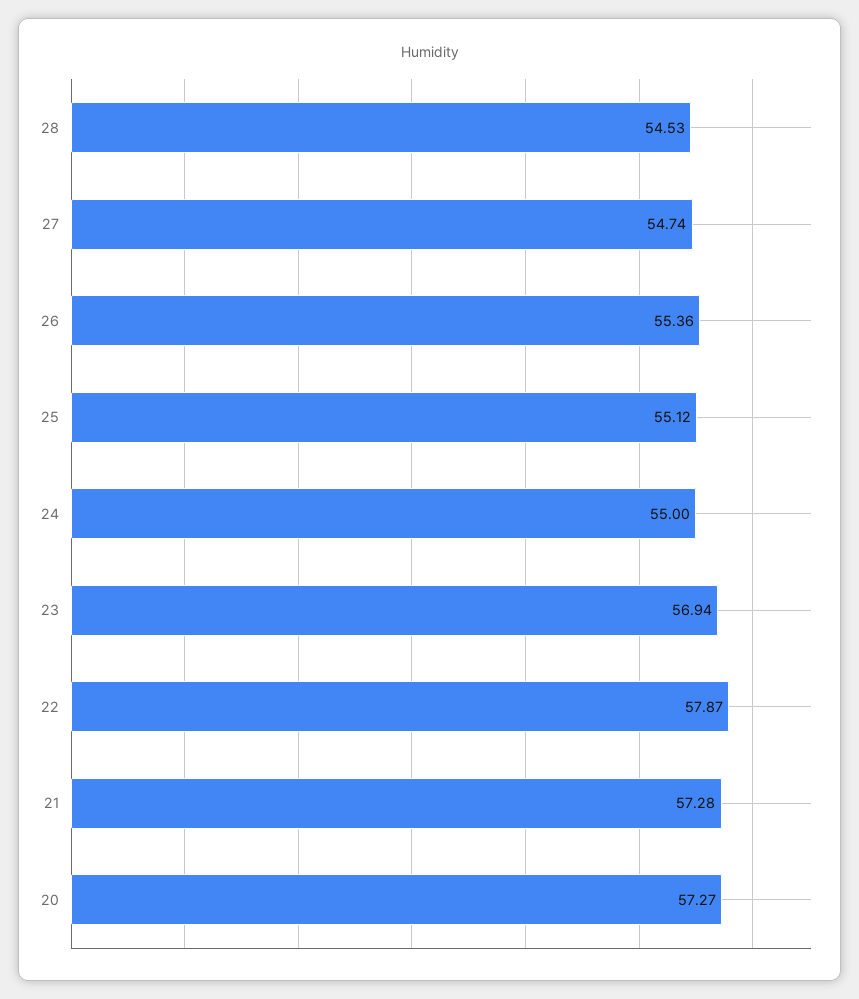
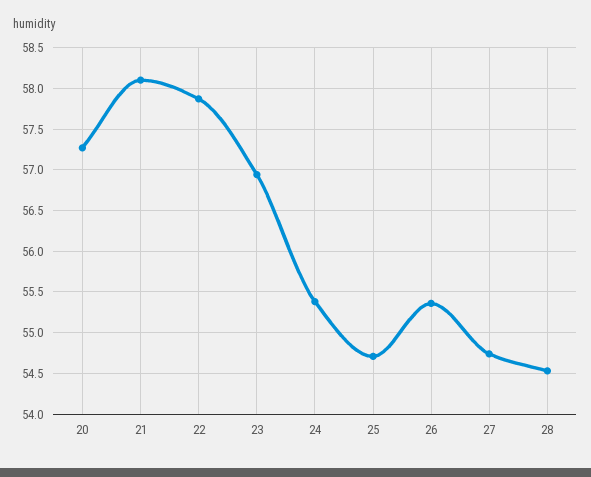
25: 55.12 -> 54.7
24: 55 -> 55.4
21: 57.28 -> 58.1

